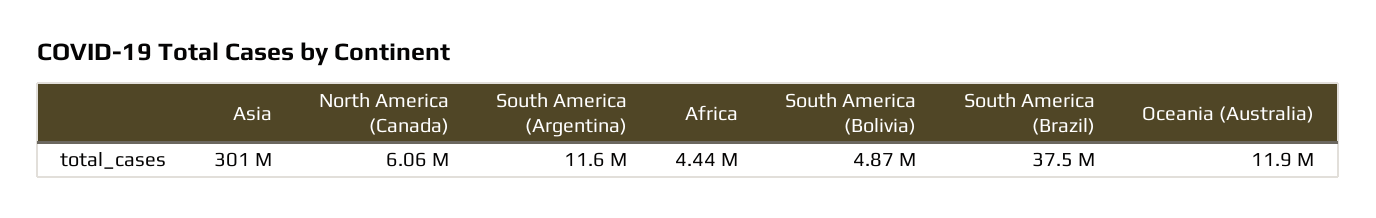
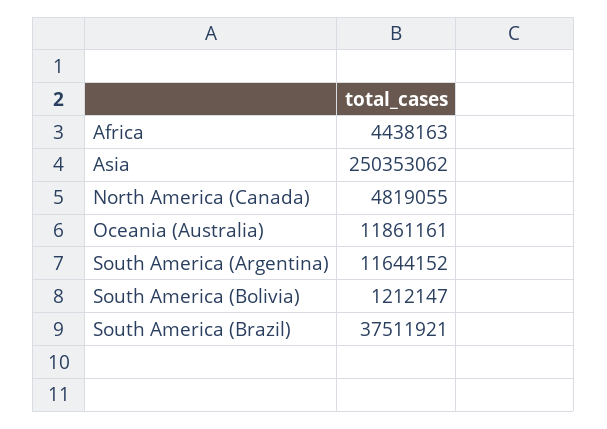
Asia: 301000000 -> 250353062
North America (Canada): 6060000 -> 4819055
South America (Bolivia): 4870000 -> 1212147

